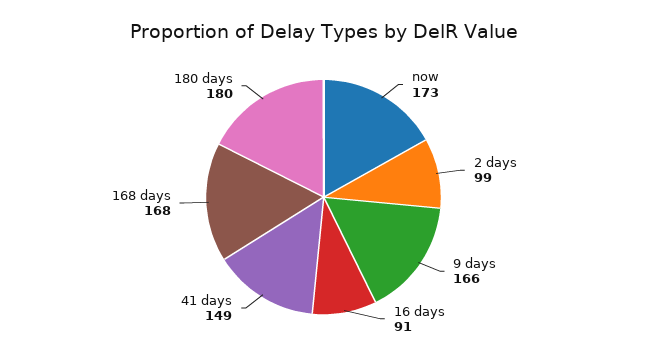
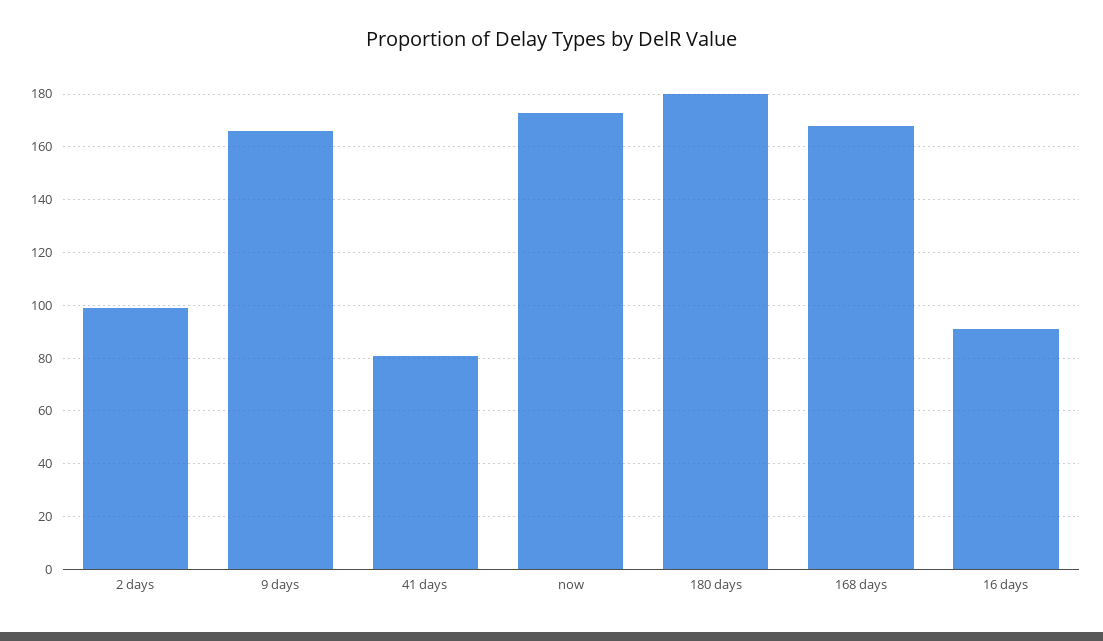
41 days: 149 -> 80

